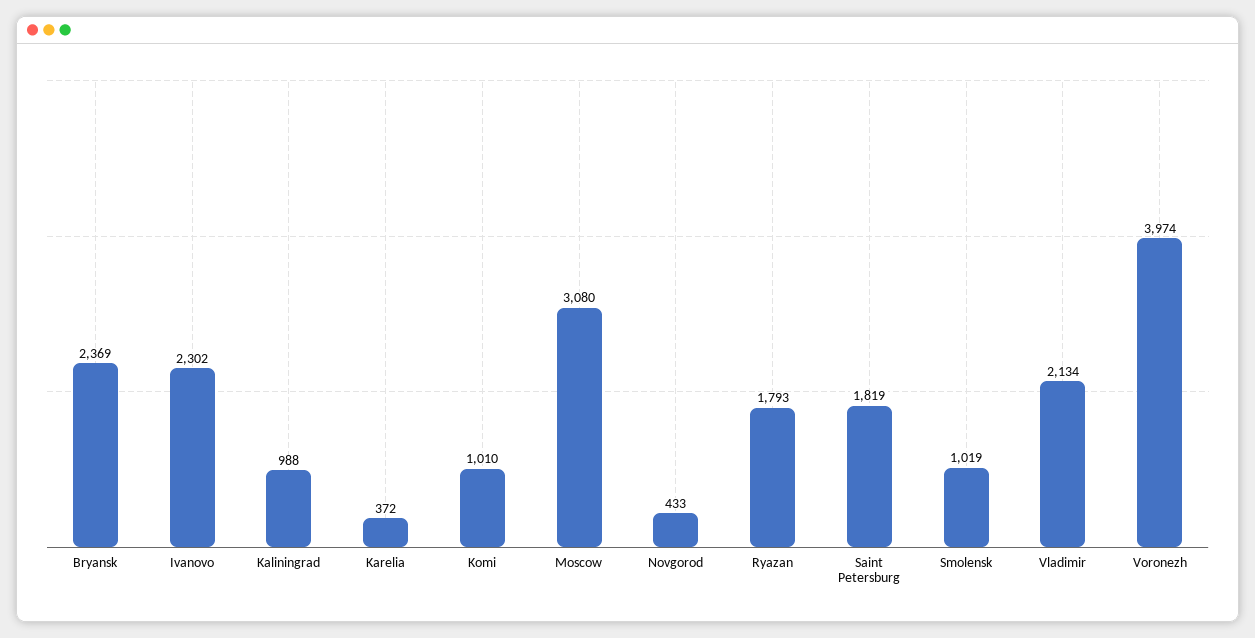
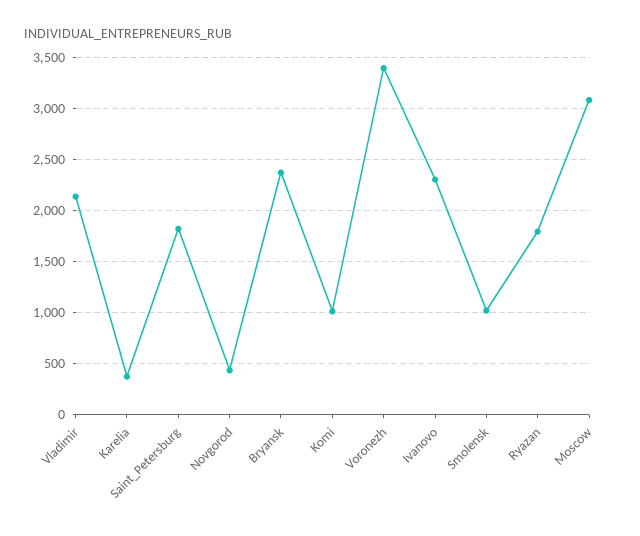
Kaliningrad: 988 -> none
Voronezh: 3974 -> 3400

